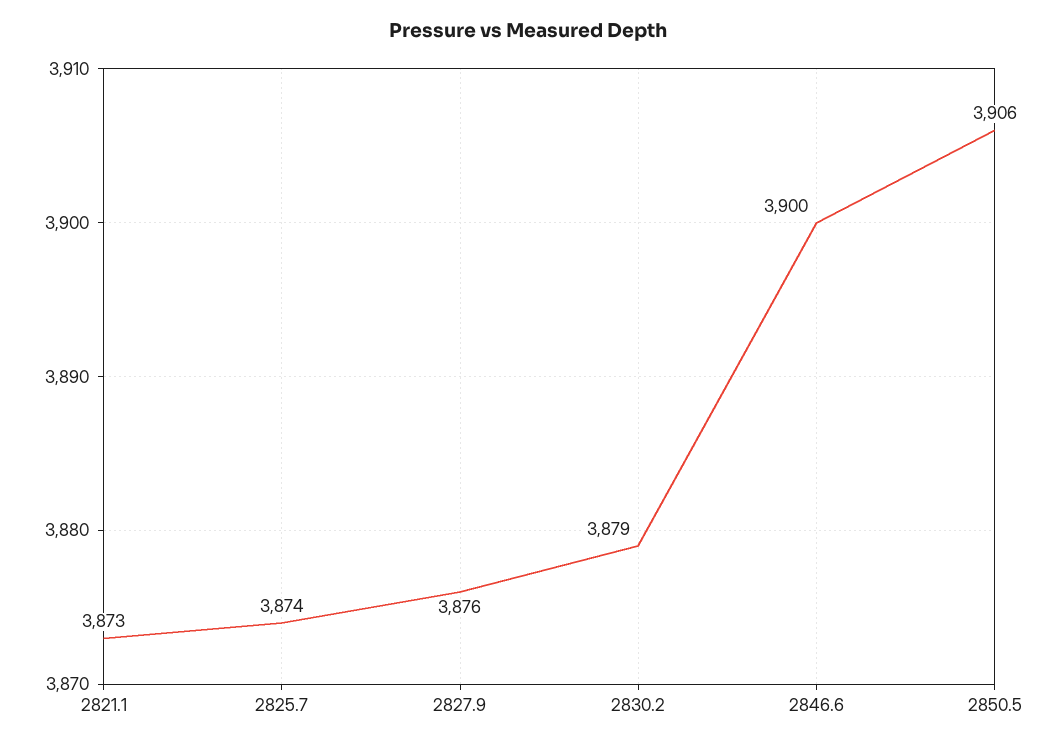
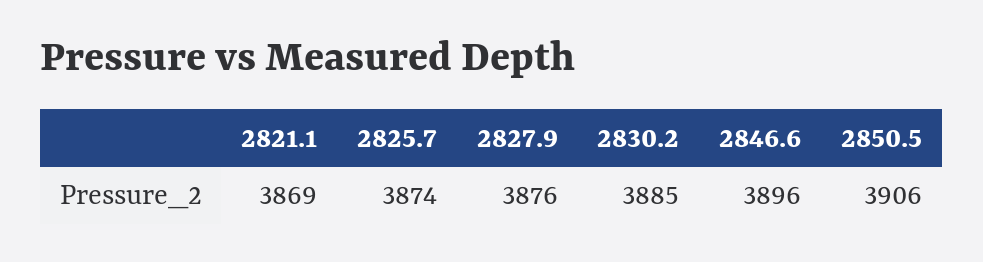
2821.1: 3873 -> 3869
2830.2: 3879 -> 3885
2846.6: 3900 -> 3896

